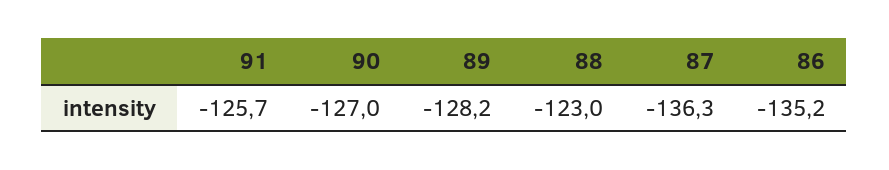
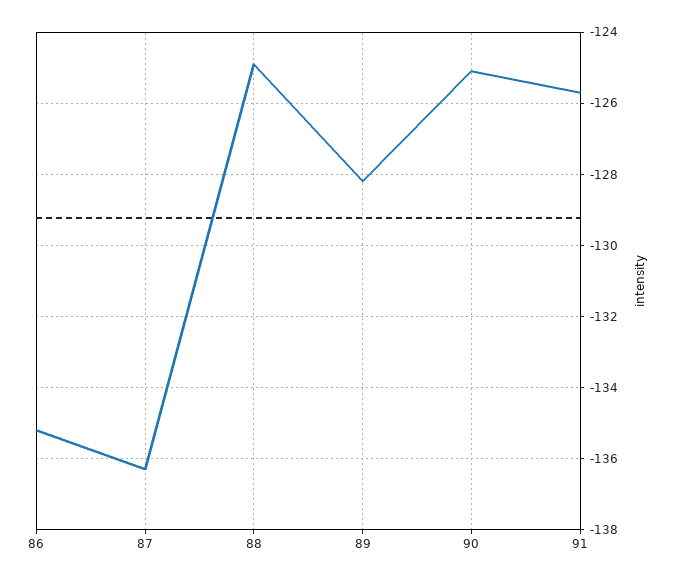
90: -127 -> -125
88: -123 -> -125

